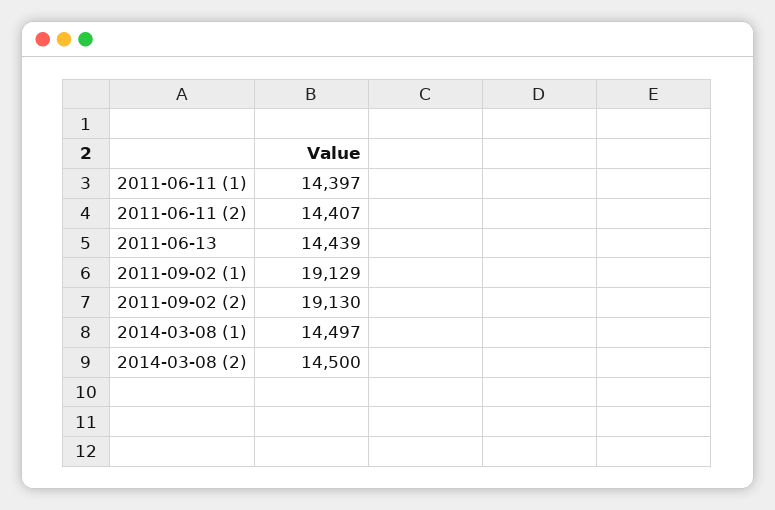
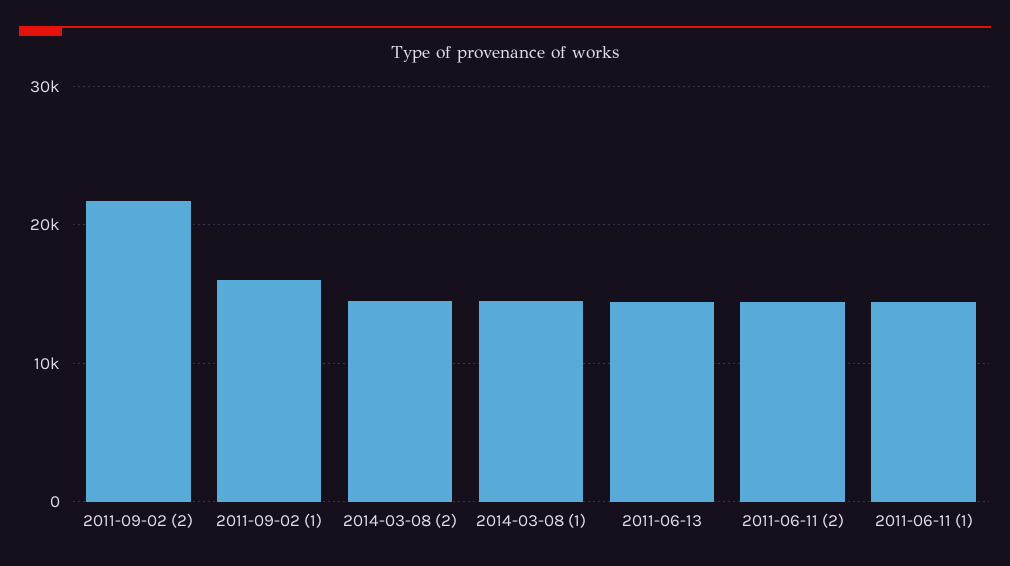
2011-09-02 (1): 19129 -> 16000
2011-09-02 (2): 19130 -> 22000

